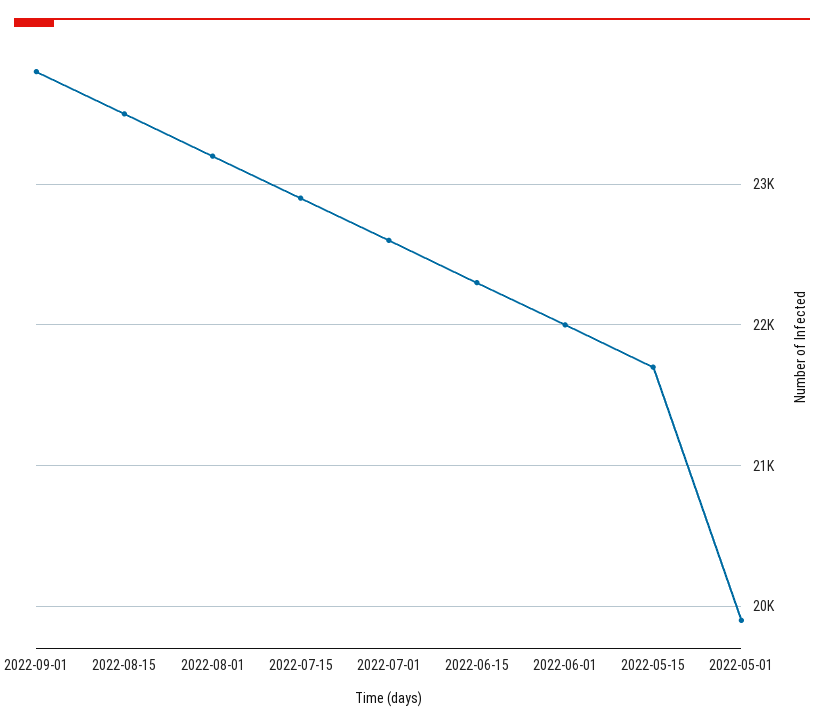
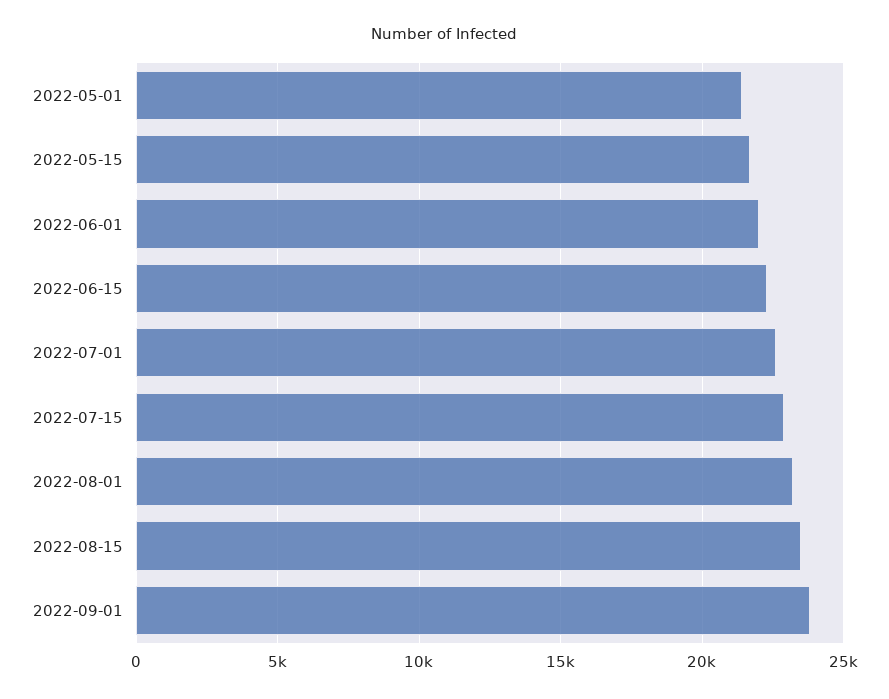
2022-05-01: 19900 -> 21500

